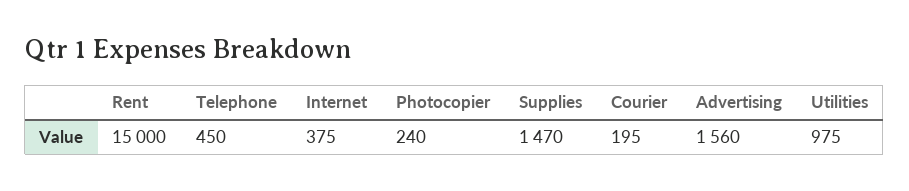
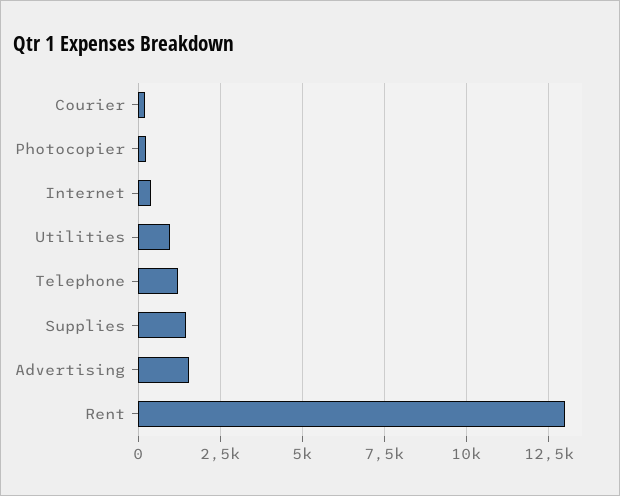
Rent: 15000 -> 13000
Telephone: 450 -> 1250

